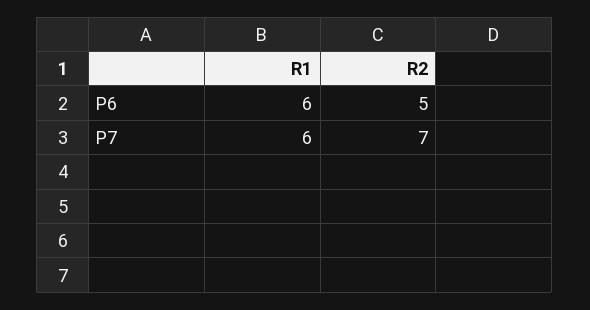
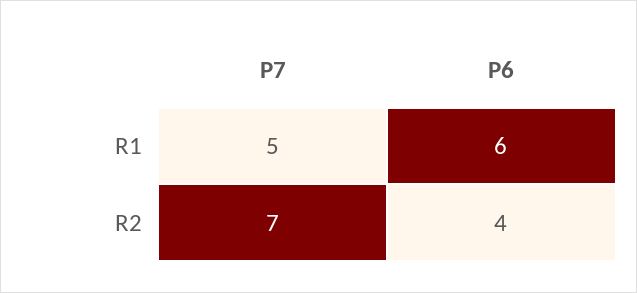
R2, P6: 5 -> 4
R1, P7: 6 -> 5

